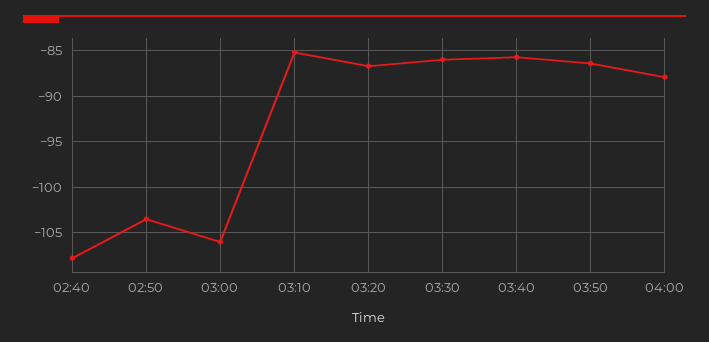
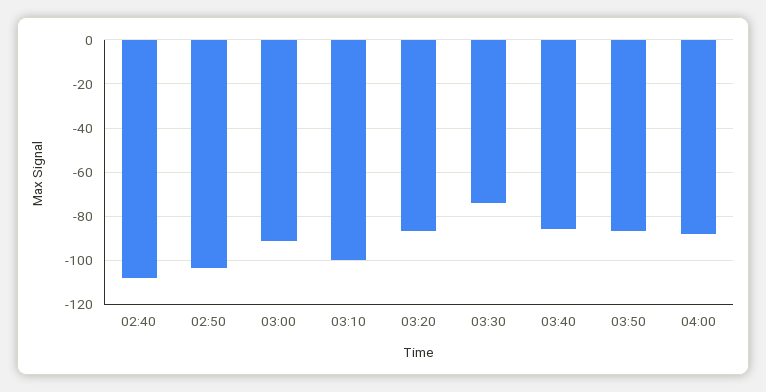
03:00: -106 -> -90
03:10: -85 -> -100
03:30: -86 -> -75

